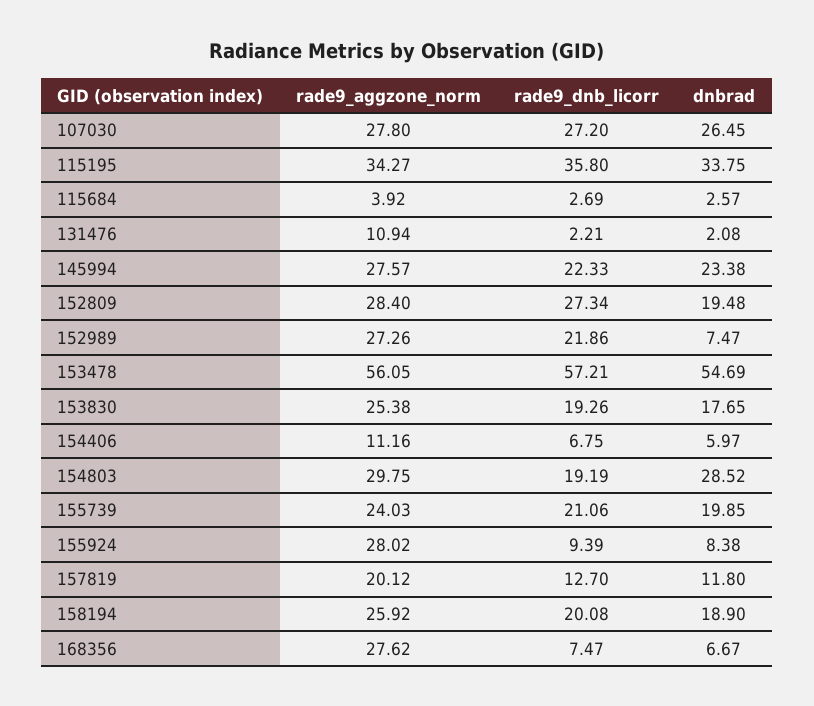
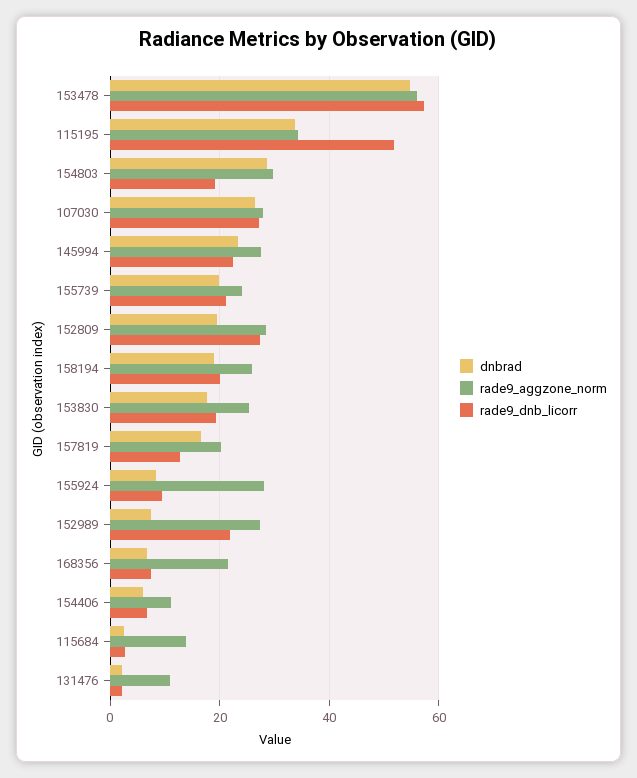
rade9_dnb_licorr, 115195: 35.8 -> 52
rade9_aggzone_norm, 115684: 3.92 -> 14
dnbrad, 157819: 11.8 -> 16
rade9_aggzone_norm, 168356: 27.62 -> 22

